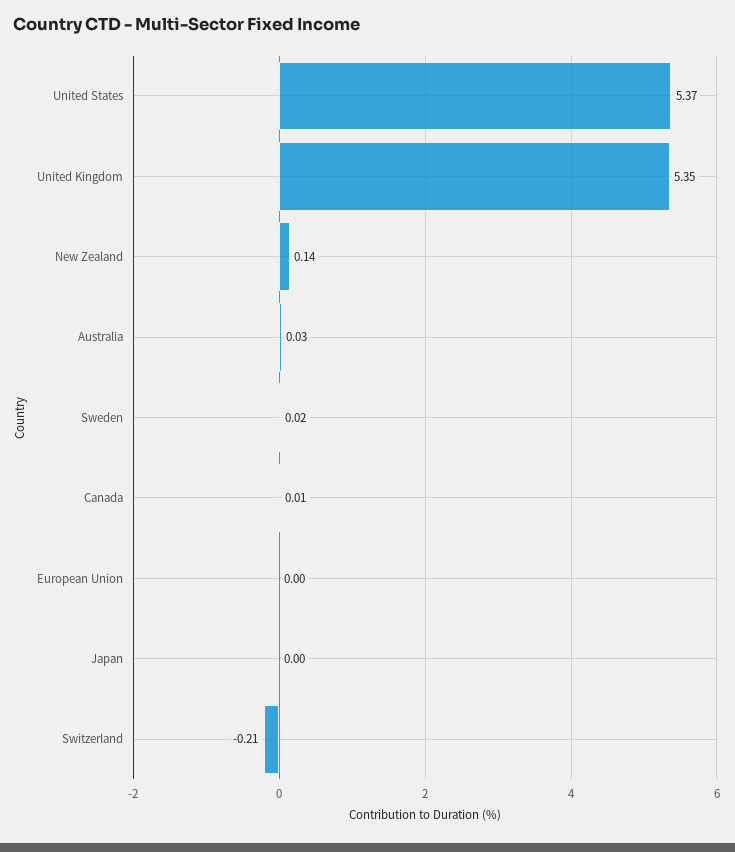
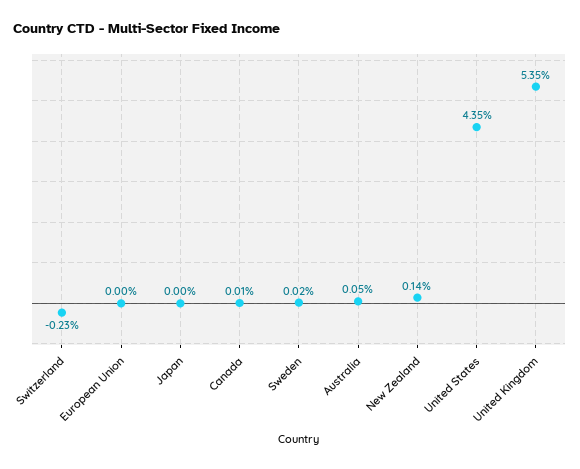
United States: 5.37 -> 4.35
Australia: 0.03 -> 0.05
Switzerland: -0.21 -> -0.23

